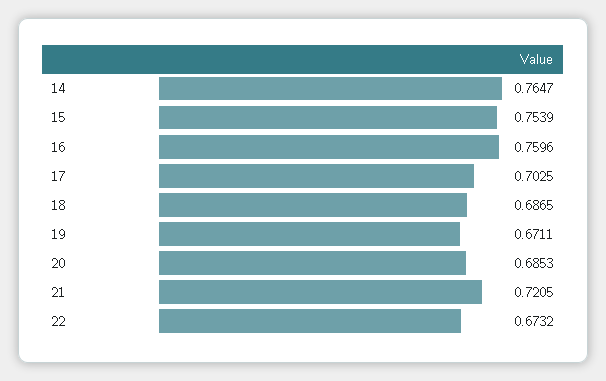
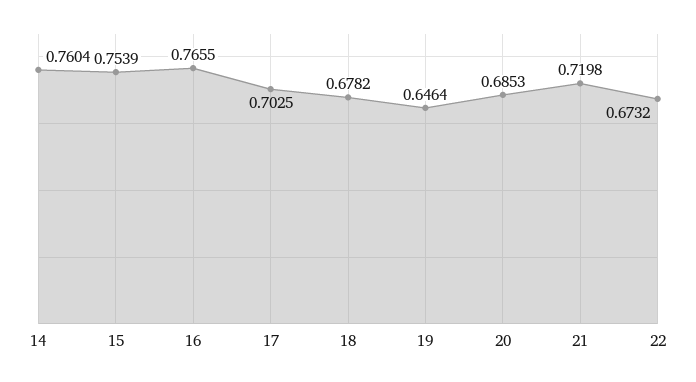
14: 0.7647 -> 0.7604
16: 0.7596 -> 0.7655
18: 0.6865 -> 0.6782
19: 0.6711 -> 0.6464
21: 0.7205 -> 0.7198

